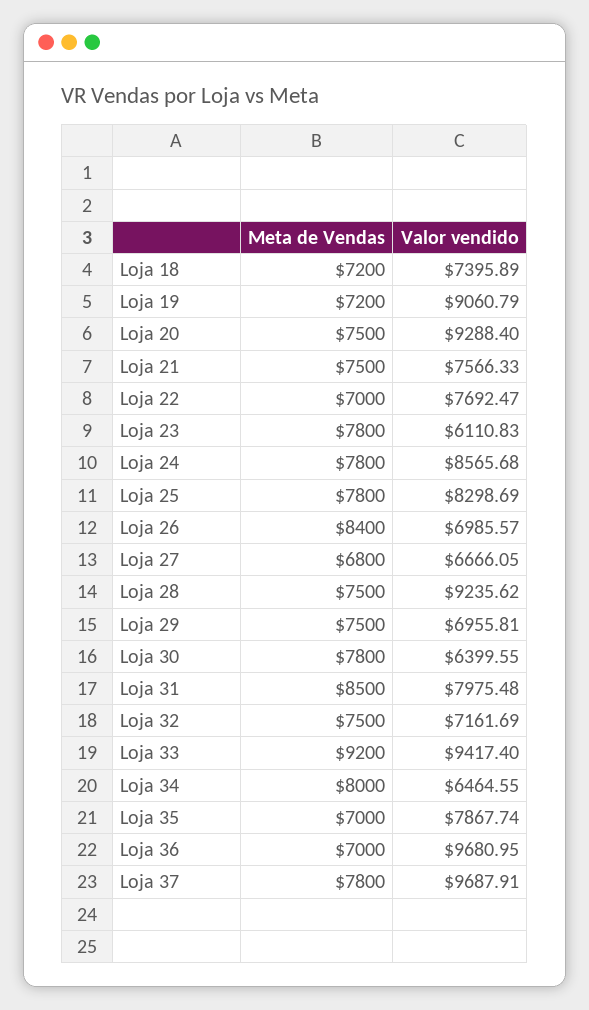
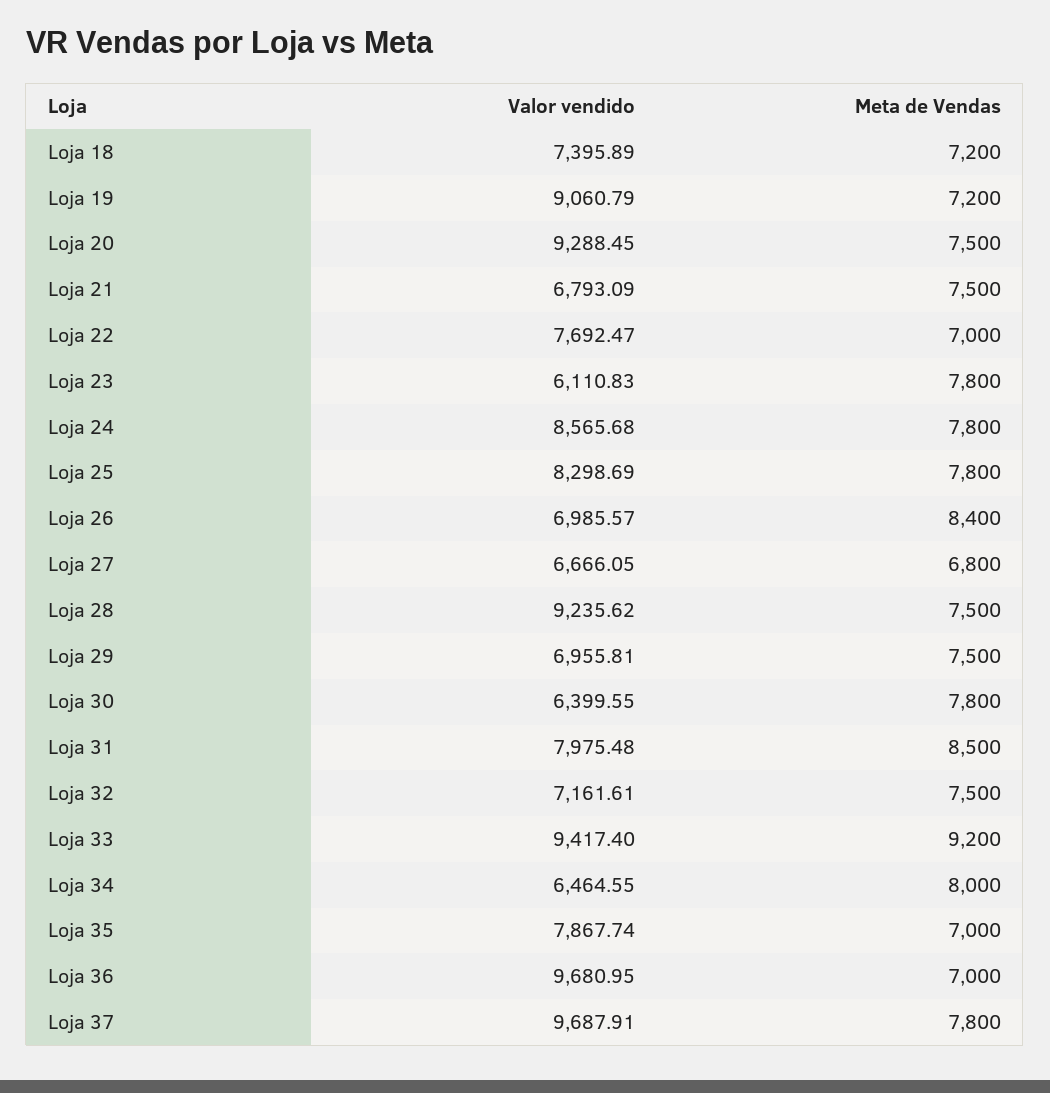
Valor vendido, Loja 20: 9288.4 -> 9288.45
Valor vendido, Loja 21: 7566.33 -> 6793.09
Valor vendido, Loja 32: 7161.69 -> 7161.61

